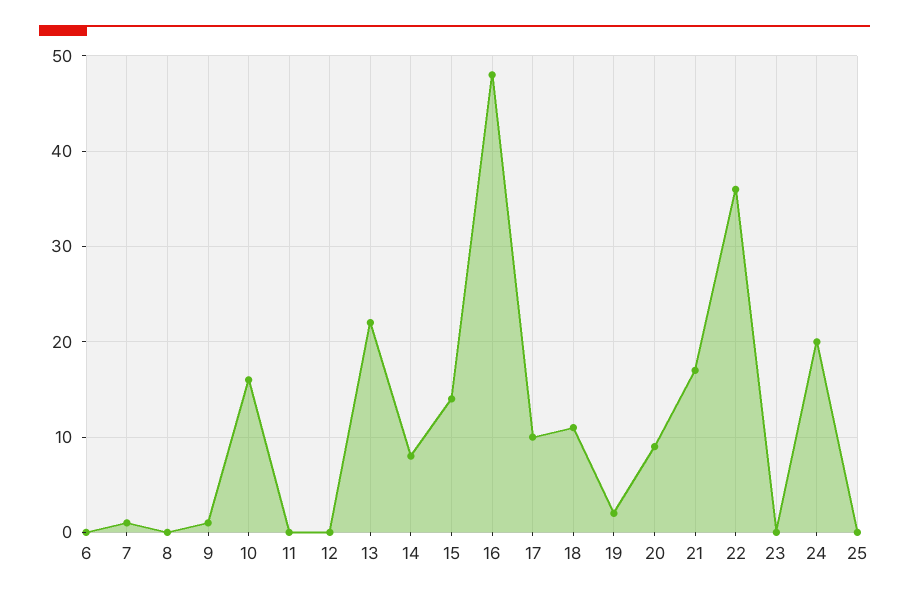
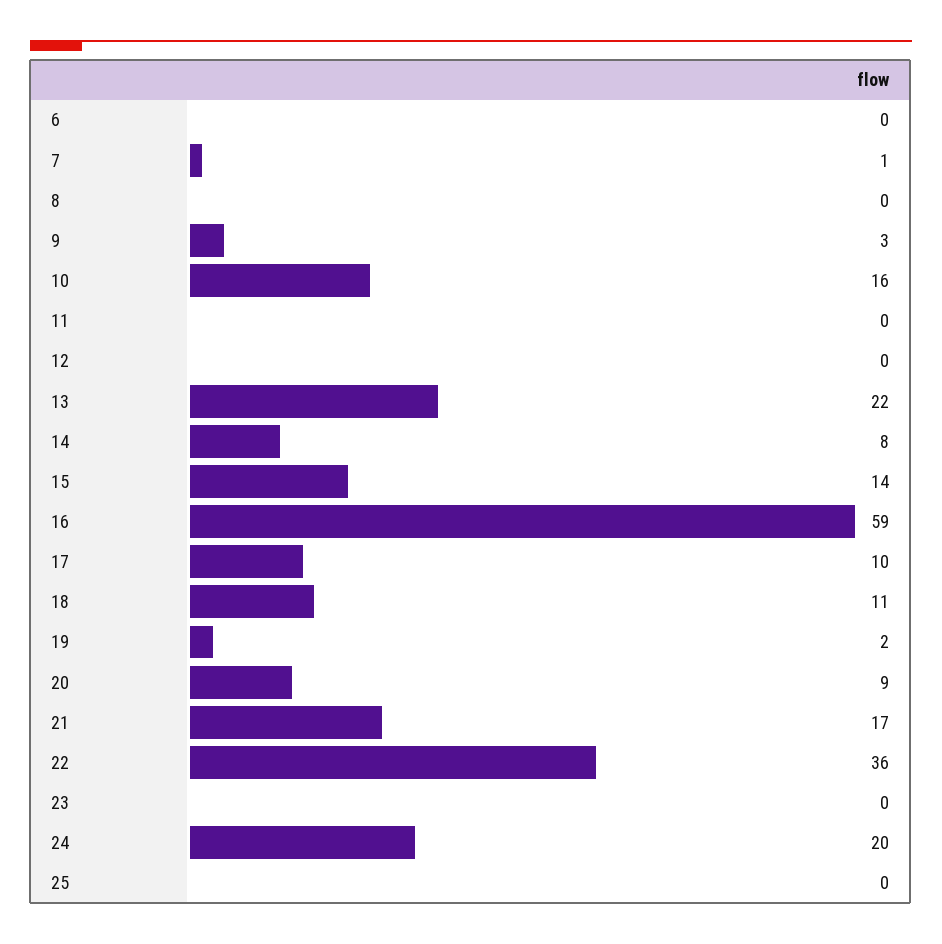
9: 1 -> 3
16: 48 -> 59

